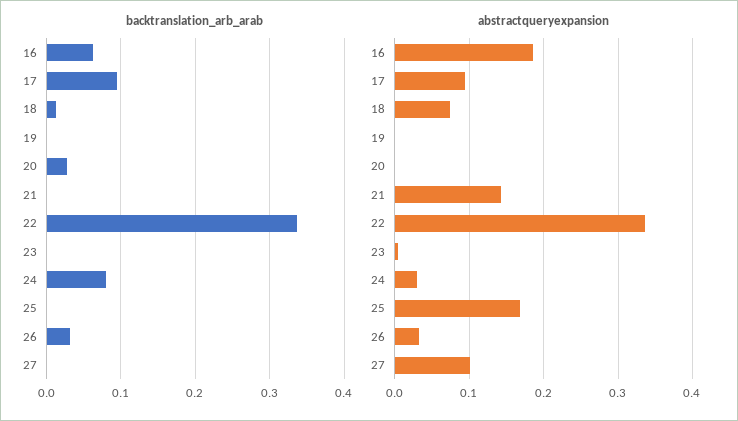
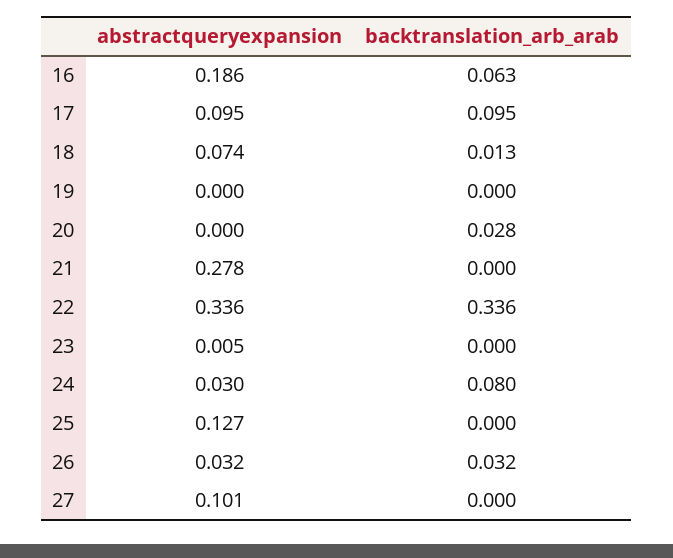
abstractqueryexpansion, 21: 0.14 -> 0.278
abstractqueryexpansion, 25: 0.17 -> 0.127

